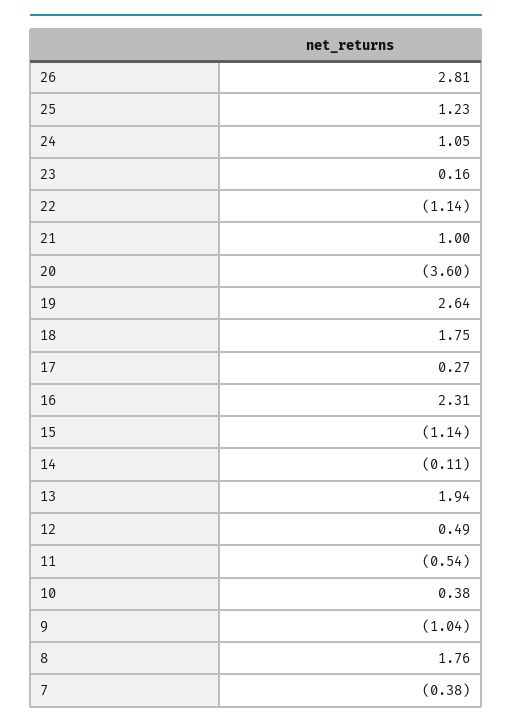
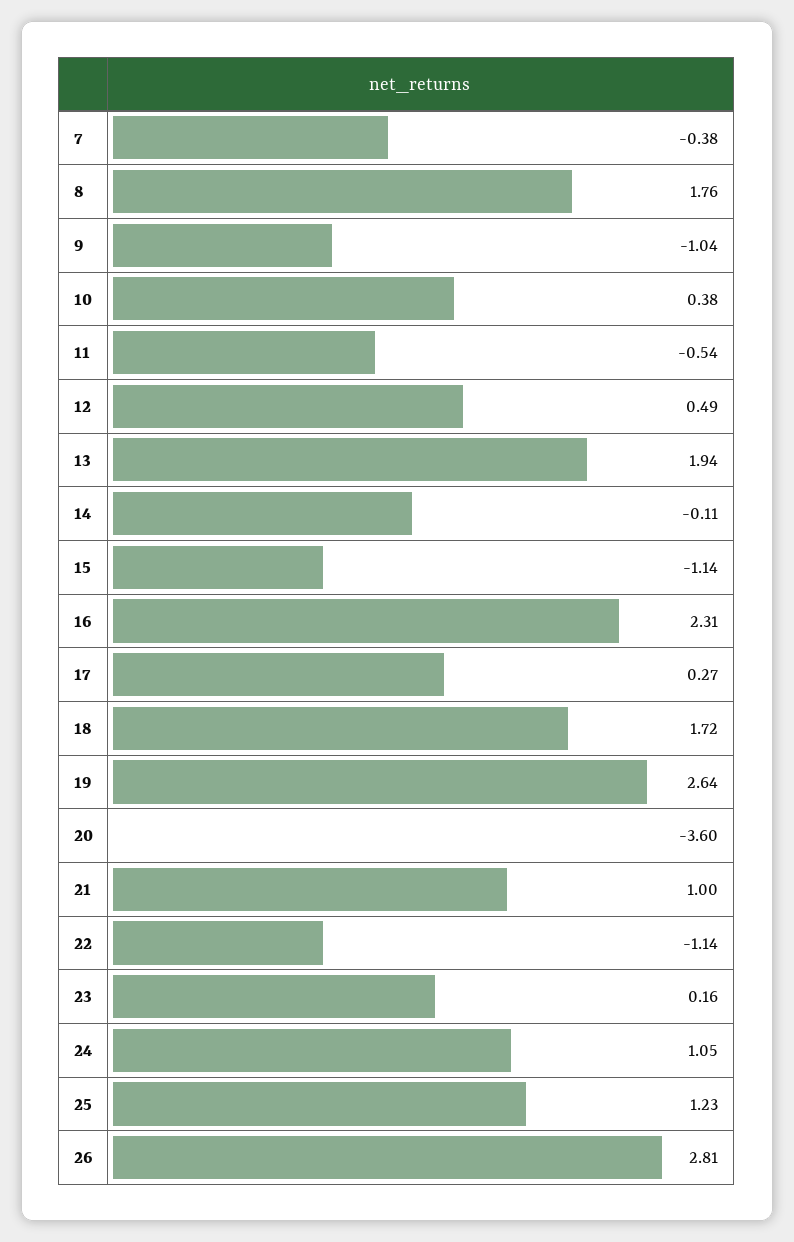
18: 1.75 -> 1.72

